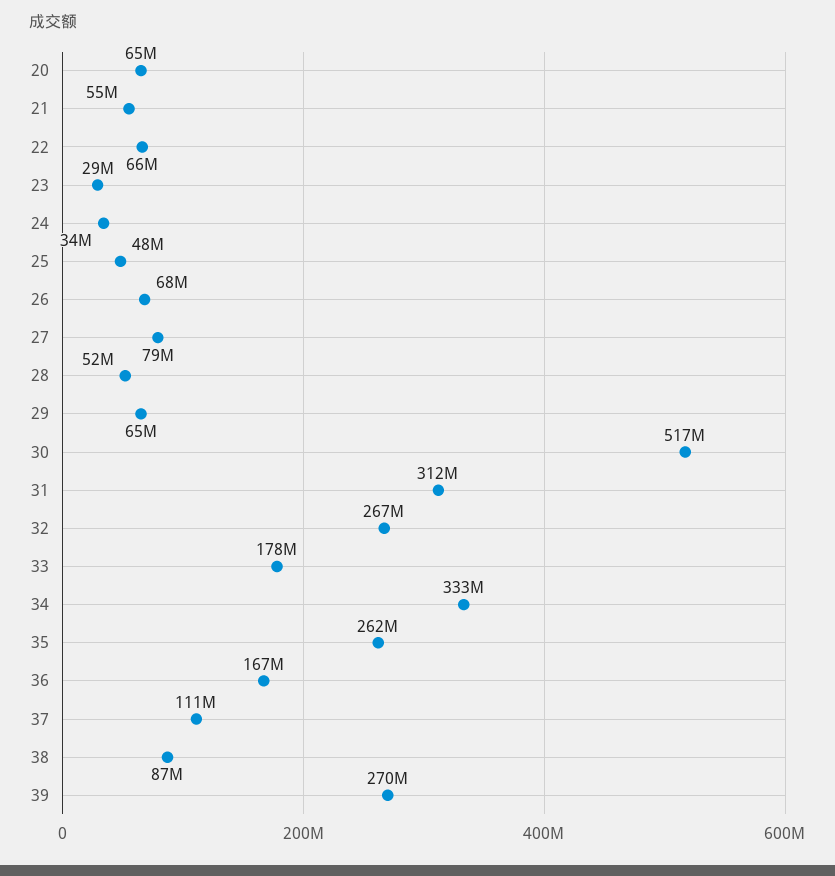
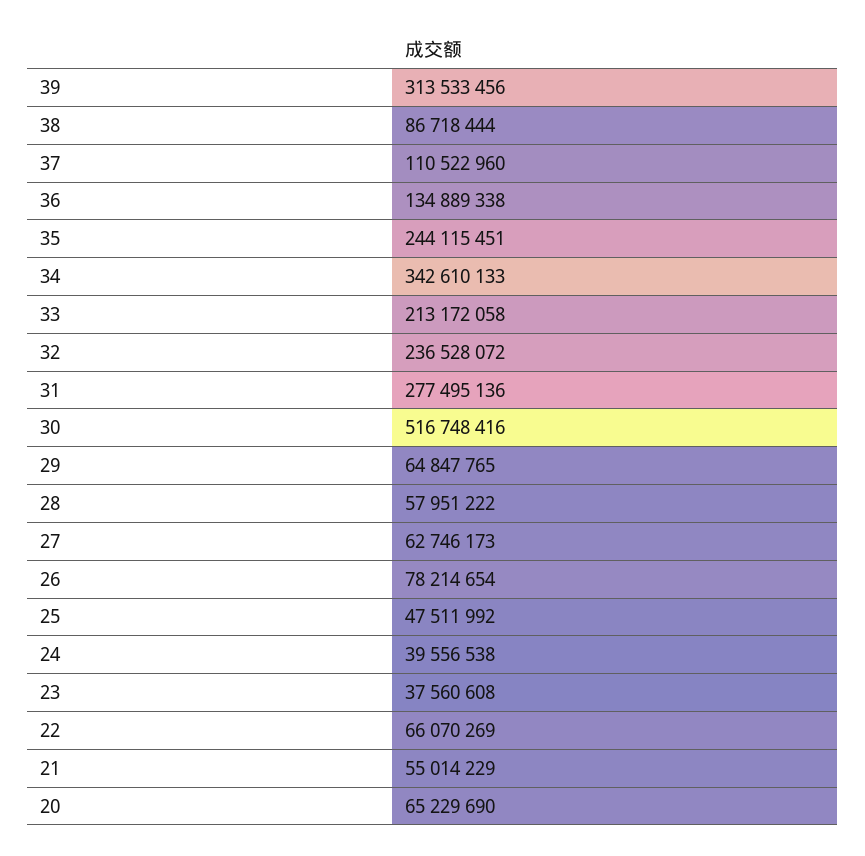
23: 29000000 -> 37560608
24: 34000000 -> 39556538
26: 68000000 -> 78214654
27: 79000000 -> 62746173
28: 52000000 -> 57951222
31: 312000000 -> 277495136
32: 267000000 -> 236528072
33: 178000000 -> 213172058
34: 333000000 -> 342610133
35: 262000000 -> 244115451
36: 167000000 -> 134889338
39: 270000000 -> 313533456

